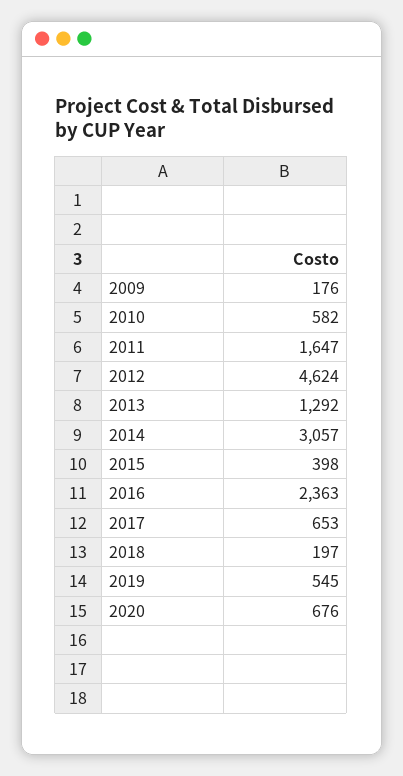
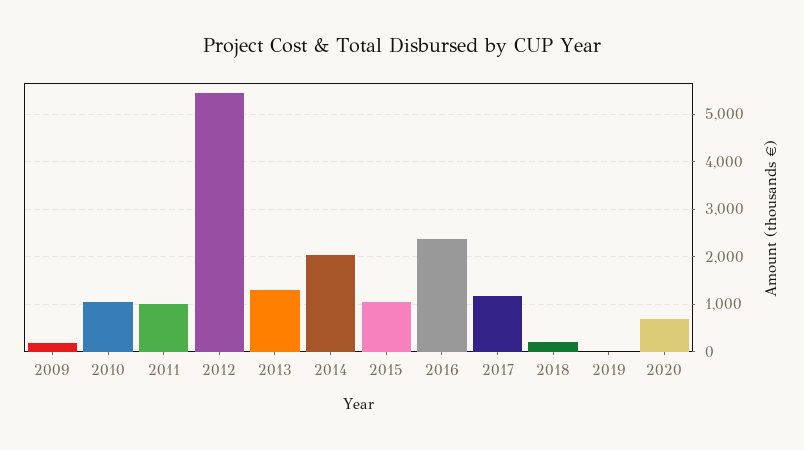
2010: 582 -> 1000
2011: 1647 -> 1000
2012: 4624 -> 5400
2014: 3057 -> 2000
2015: 398 -> 1000
2017: 653 -> 1200
2019: 545 -> 0

